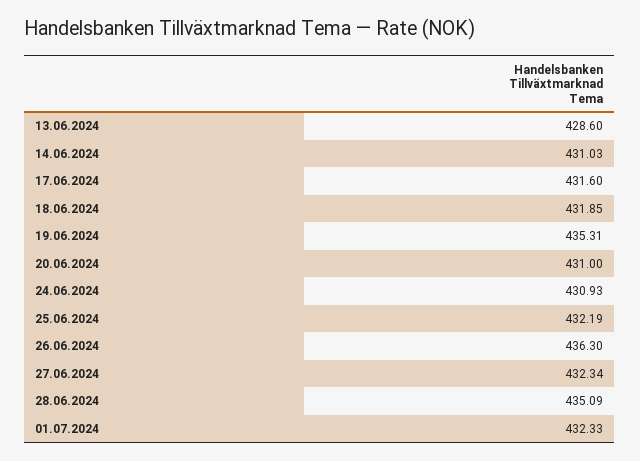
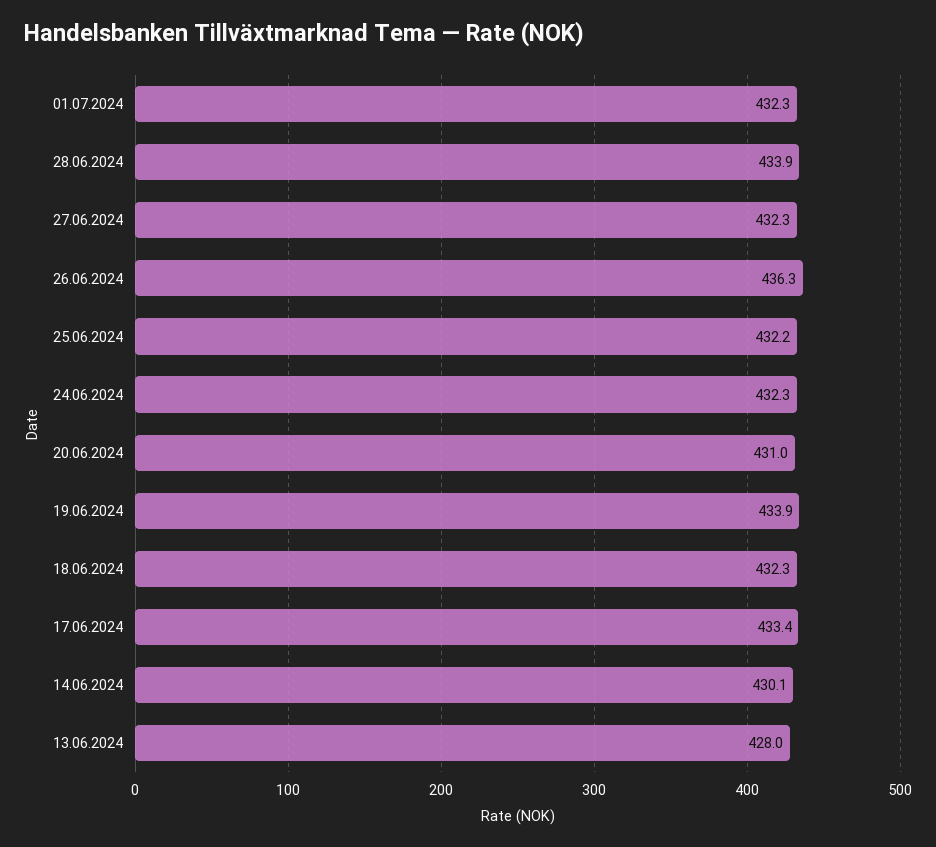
13.06.2024: 428.6 -> 428
14.06.2024: 431.03 -> 430.1
17.06.2024: 431.6 -> 433.4
18.06.2024: 431.85 -> 432.3
19.06.2024: 435.31 -> 433.9
24.06.2024: 430.93 -> 432.3
28.06.2024: 435.09 -> 433.9

